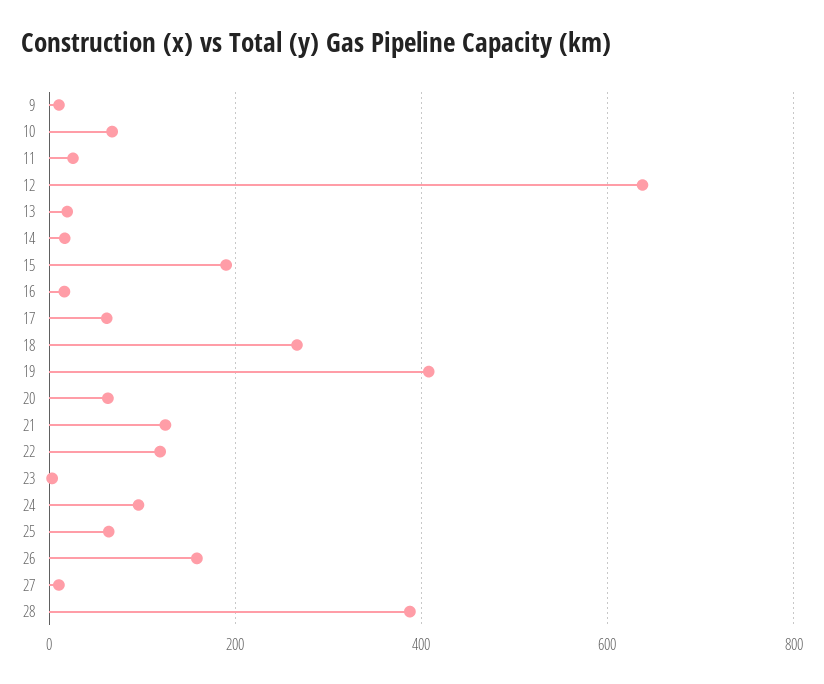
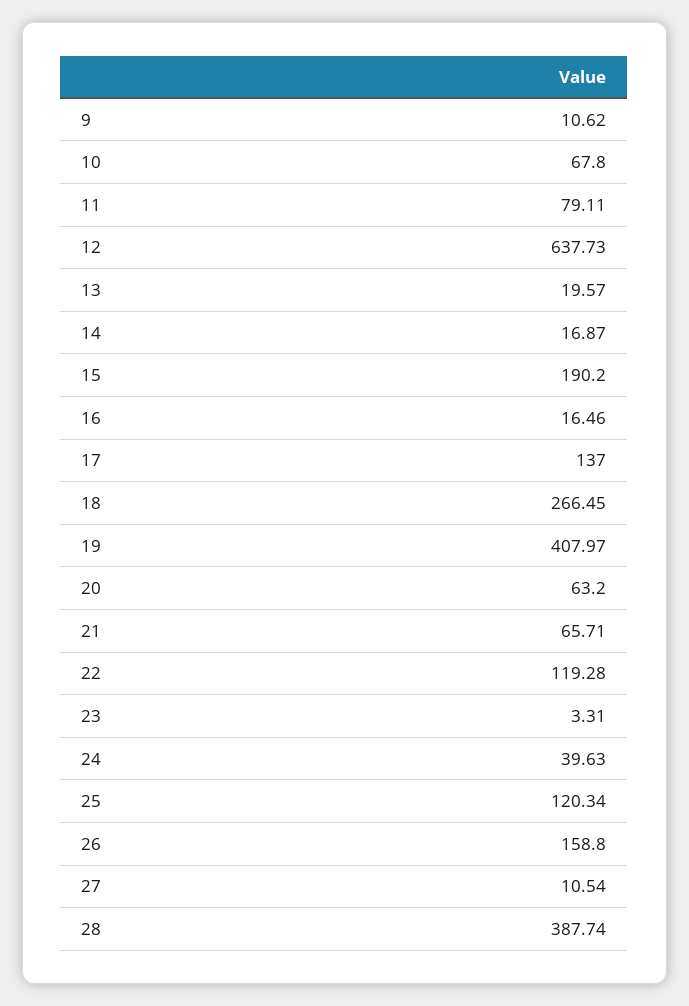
11: 20 -> 79.11
17: 60 -> 137
21: 120 -> 65.71
24: 100 -> 39.63
25: 60 -> 120.34

